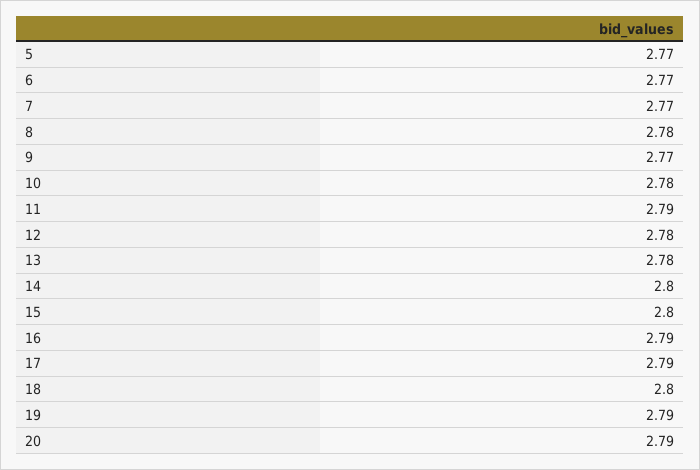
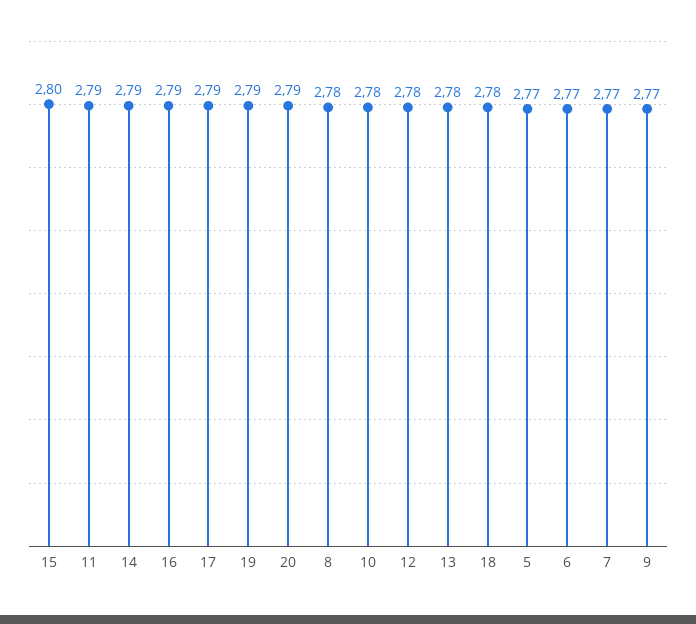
14: 2.8 -> 2.79
18: 2.8 -> 2.78

